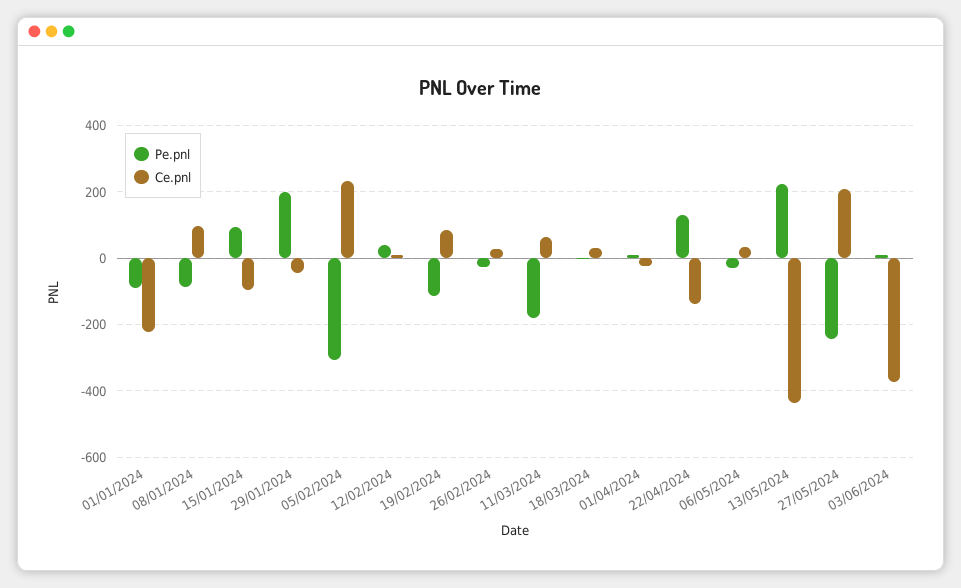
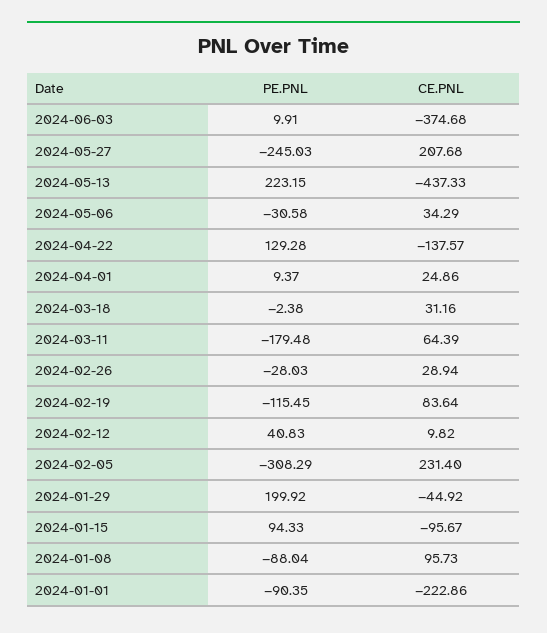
Ce.pnl, 01/04/2024: -20 -> 24.86

